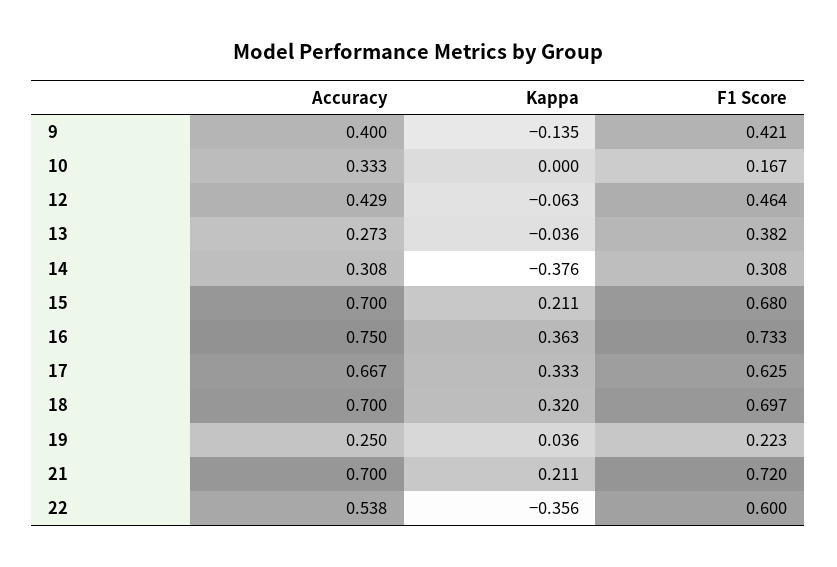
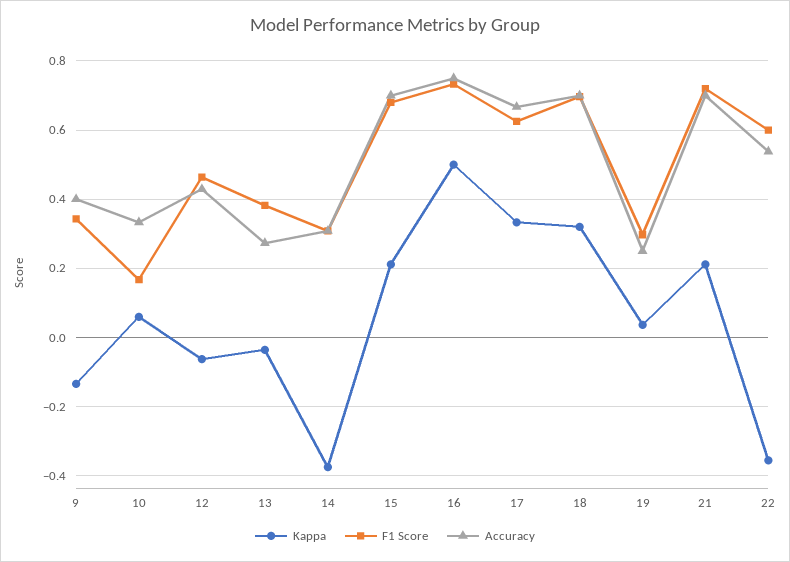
F1 Score, 9: 0.421 -> 0.34
Kappa, 10: 0 -> 0.06
Kappa, 16: 0.363 -> 0.5
F1 Score, 19: 0.223 -> 0.3

